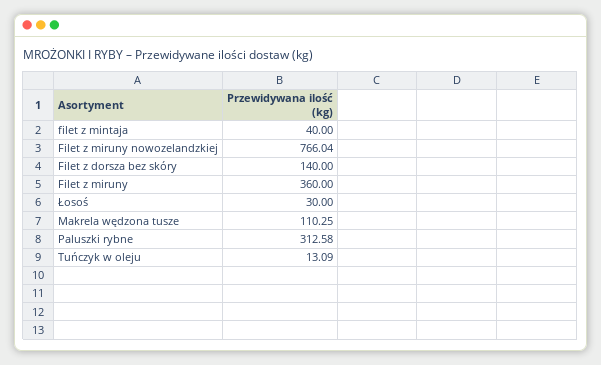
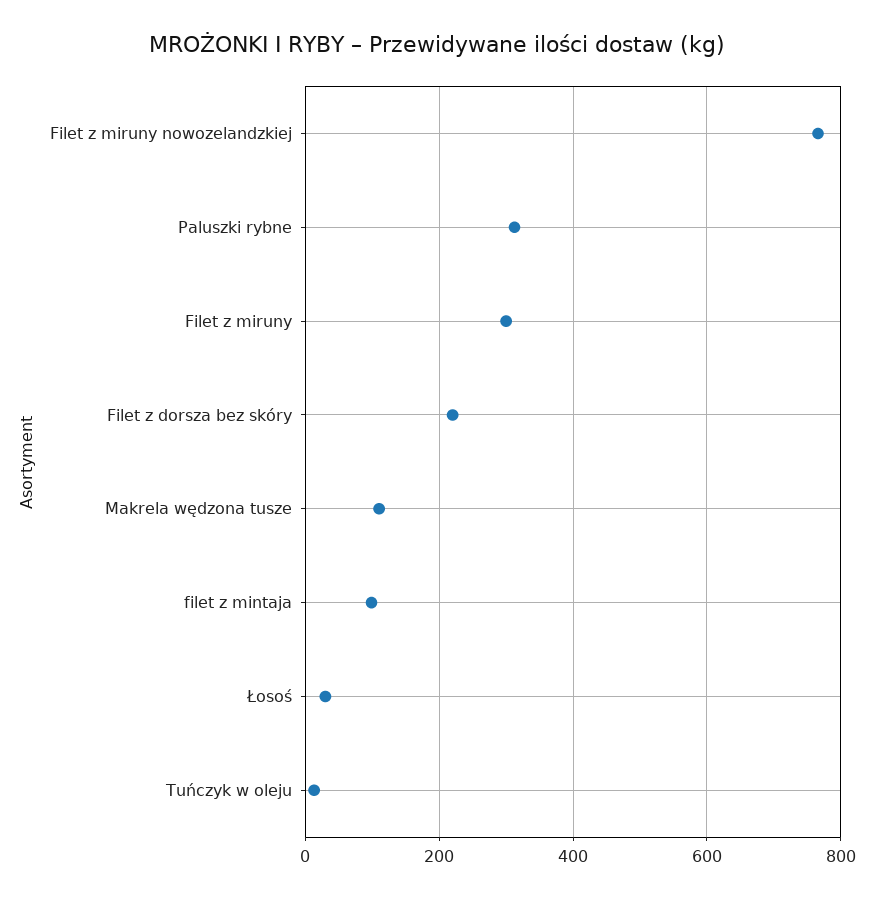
filet z mintaja: 40 -> 100
Filet z dorsza bez skóry: 140 -> 220
Filet z miruny: 360 -> 300

